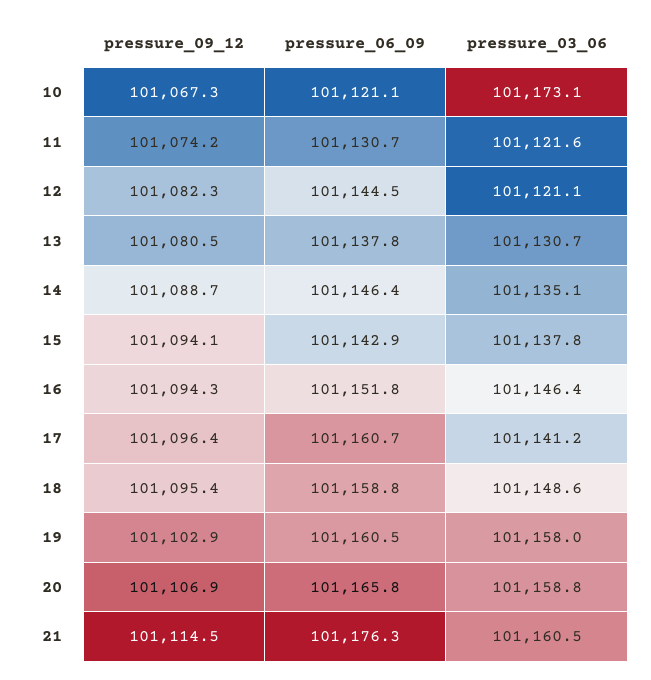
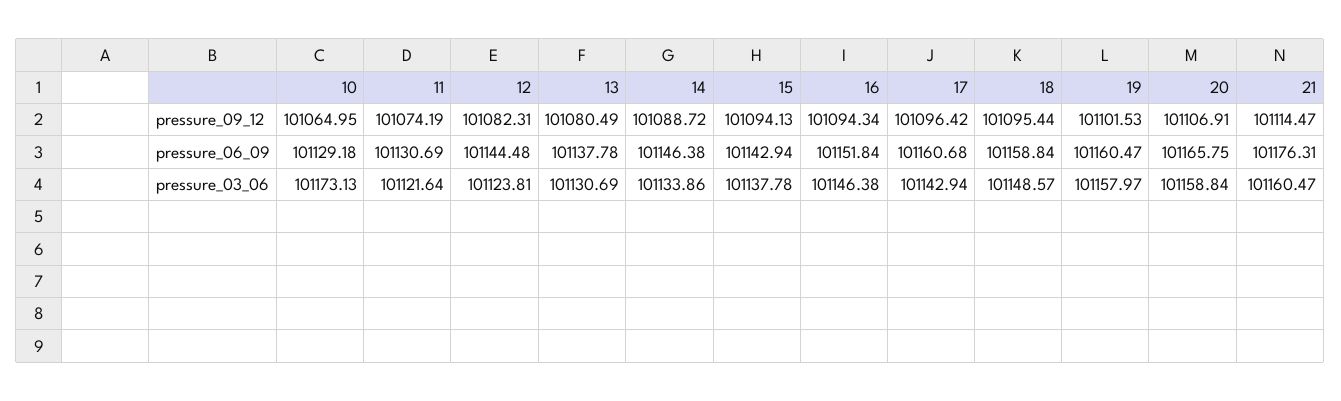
pressure_09_12, 10: 101067.3 -> 101064.95
pressure_06_09, 10: 101121.1 -> 101129.18
pressure_03_06, 12: 101121.1 -> 101123.81
pressure_03_06, 14: 101135.1 -> 101133.86
pressure_03_06, 17: 101141.2 -> 101142.94
pressure_09_12, 19: 101102.9 -> 101101.53

